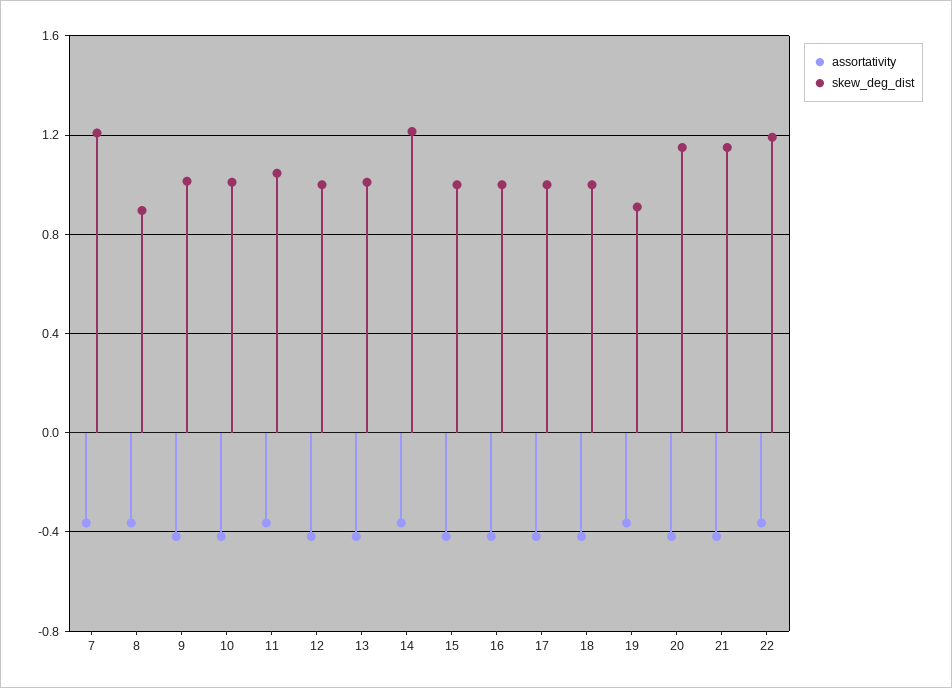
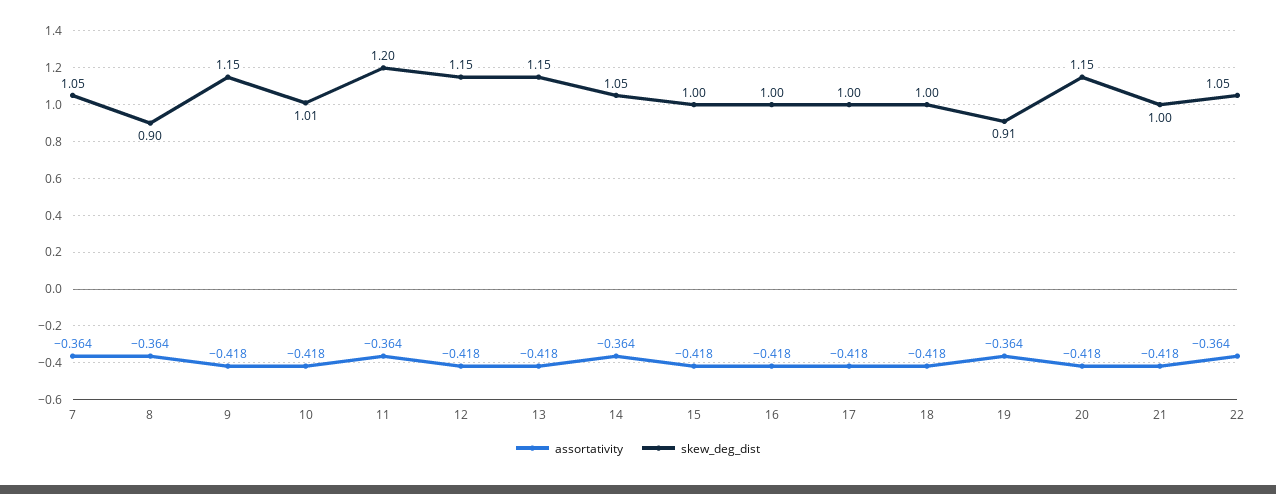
skew_deg_dist, 7: 1.2 -> 1.05
skew_deg_dist, 9: 1 -> 1.15
skew_deg_dist, 11: 1.05 -> 1.2
skew_deg_dist, 12: 1 -> 1.15
skew_deg_dist, 13: 1 -> 1.15
skew_deg_dist, 14: 1.2 -> 1.05
skew_deg_dist, 21: 1.15 -> 1
skew_deg_dist, 22: 1.2 -> 1.05

